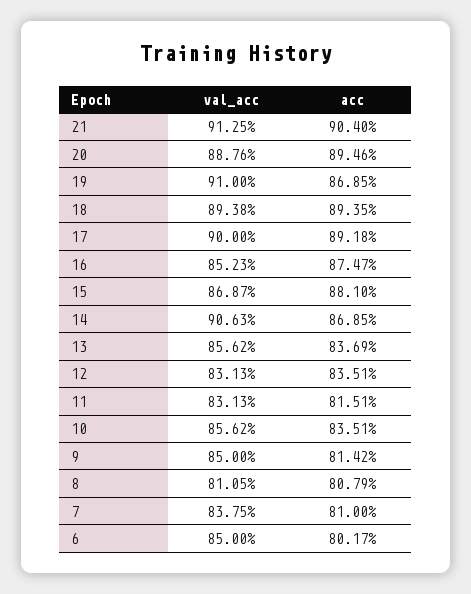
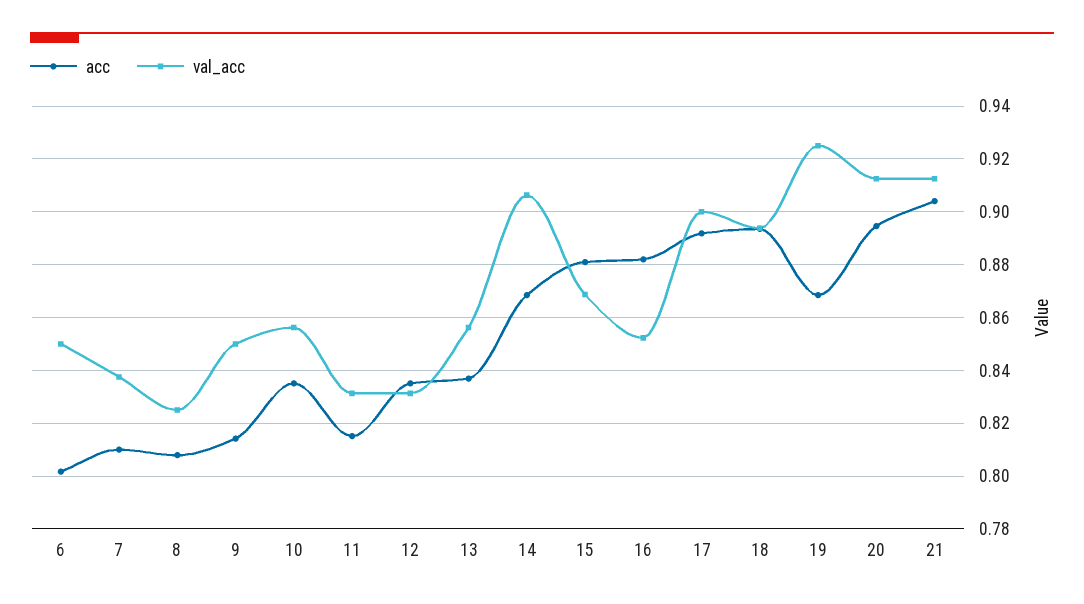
val_acc, 20: 0.8876 -> 0.9125
val_acc, 19: 0.91 -> 0.925
acc, 16: 0.8747 -> 0.8825
val_acc, 8: 0.8105 -> 0.825

